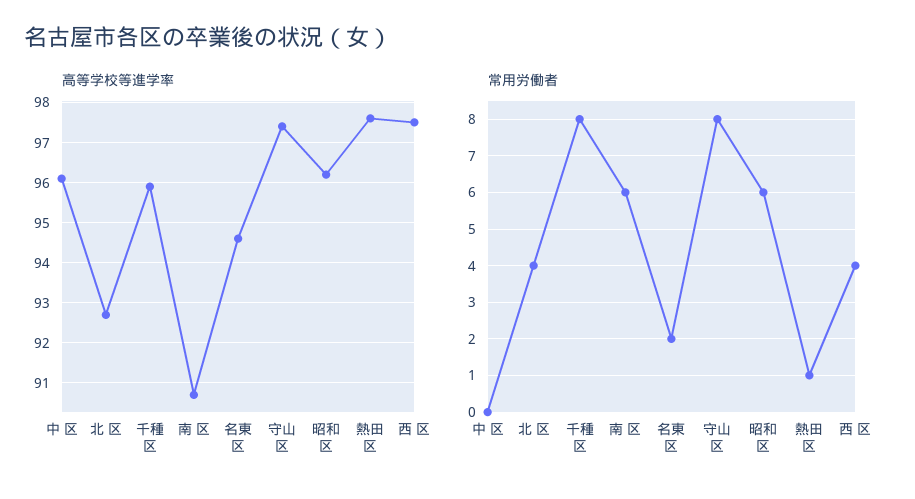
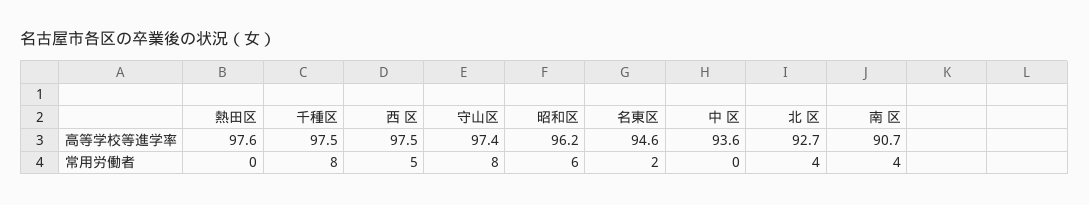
高等学校等進学率, 中 区: 96 -> 93.6
高等学校等進学率, 千種区: 96 -> 97.5
常用労働者, 南 区: 6 -> 4
常用労働者, 熱田区: 1 -> 0
常用労働者, 西 区: 4 -> 5

